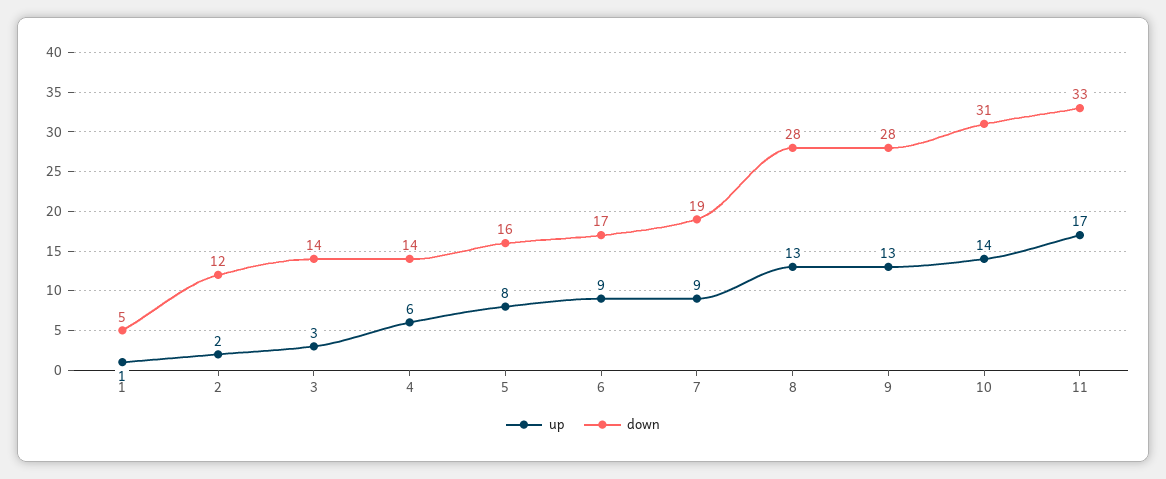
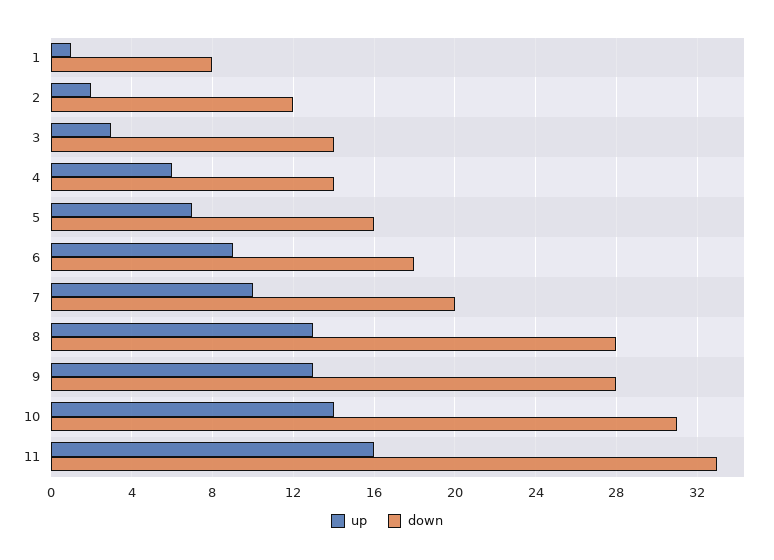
down, 1: 5 -> 8
up, 5: 8 -> 7
down, 6: 17 -> 18
up, 7: 9 -> 10
down, 7: 19 -> 20
up, 11: 17 -> 16

